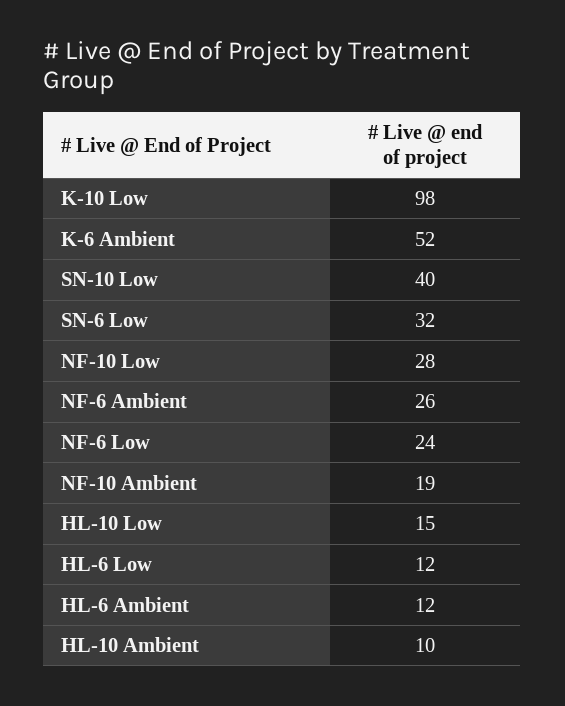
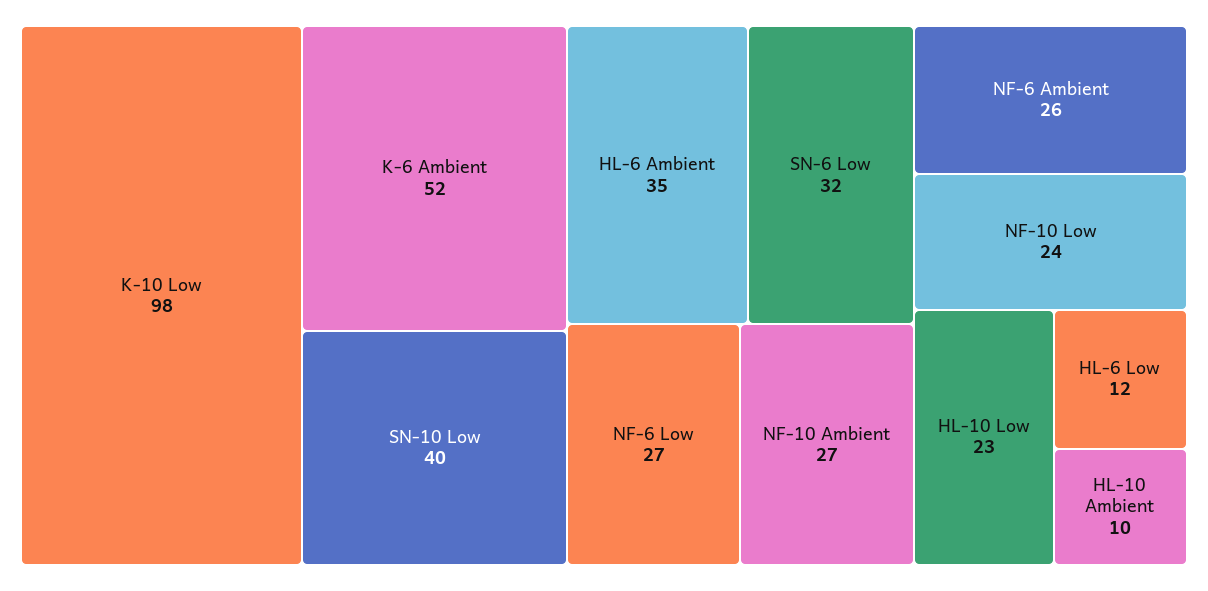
NF-10 Low: 28 -> 24
NF-6 Low: 24 -> 27
NF-10 Ambient: 19 -> 27
HL-10 Low: 15 -> 23
HL-6 Ambient: 12 -> 35

